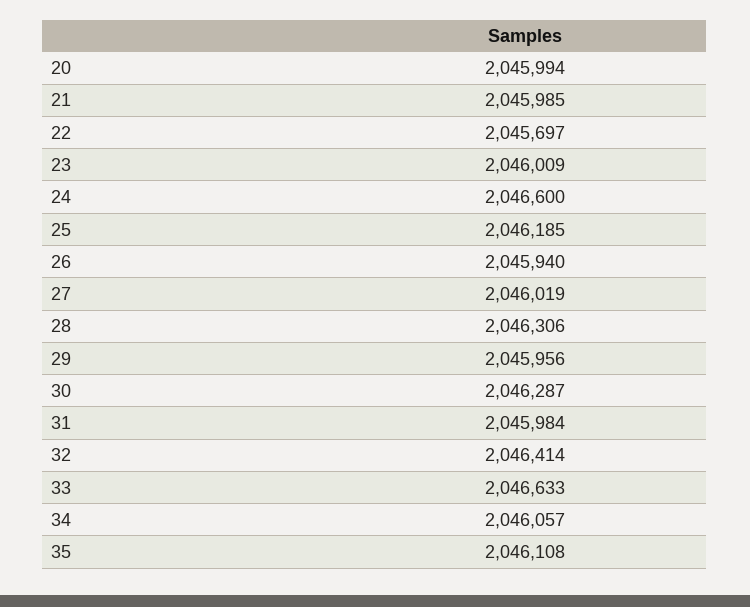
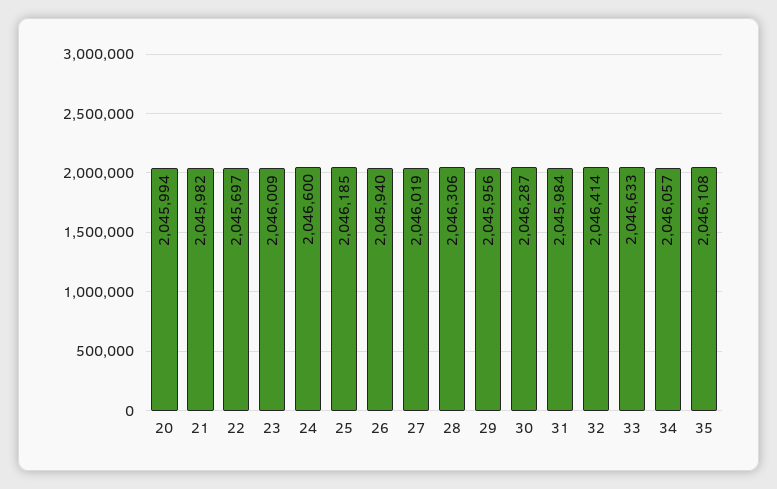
21: 2045985 -> 2045982

